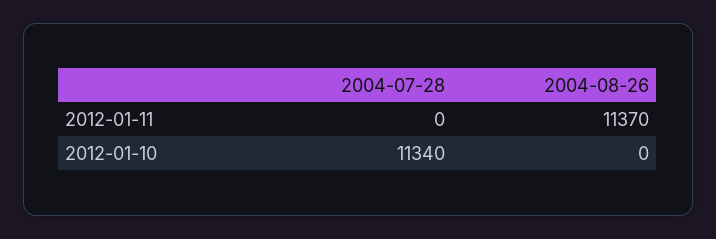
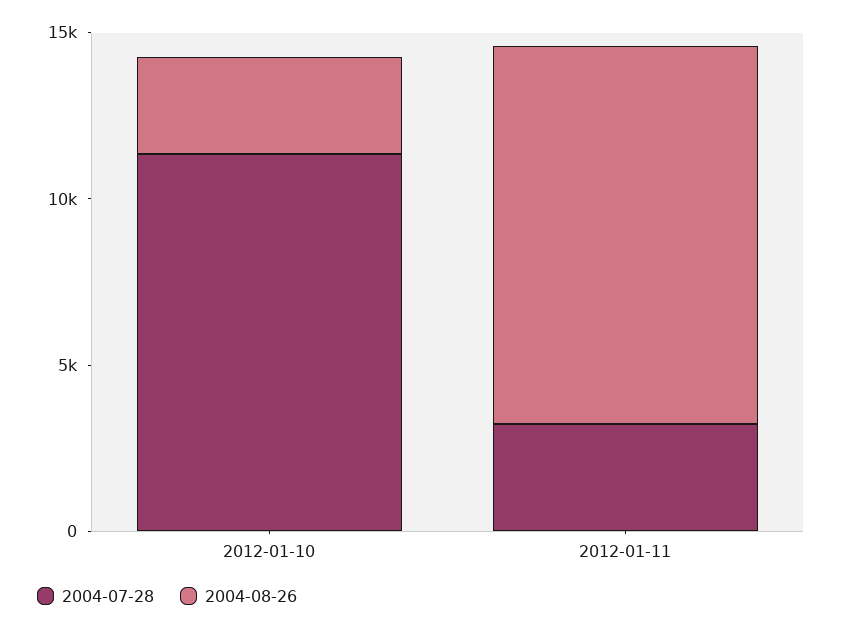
2004-07-28, 2012-01-11: 0 -> 3000
2004-08-26, 2012-01-10: 0 -> 3000

